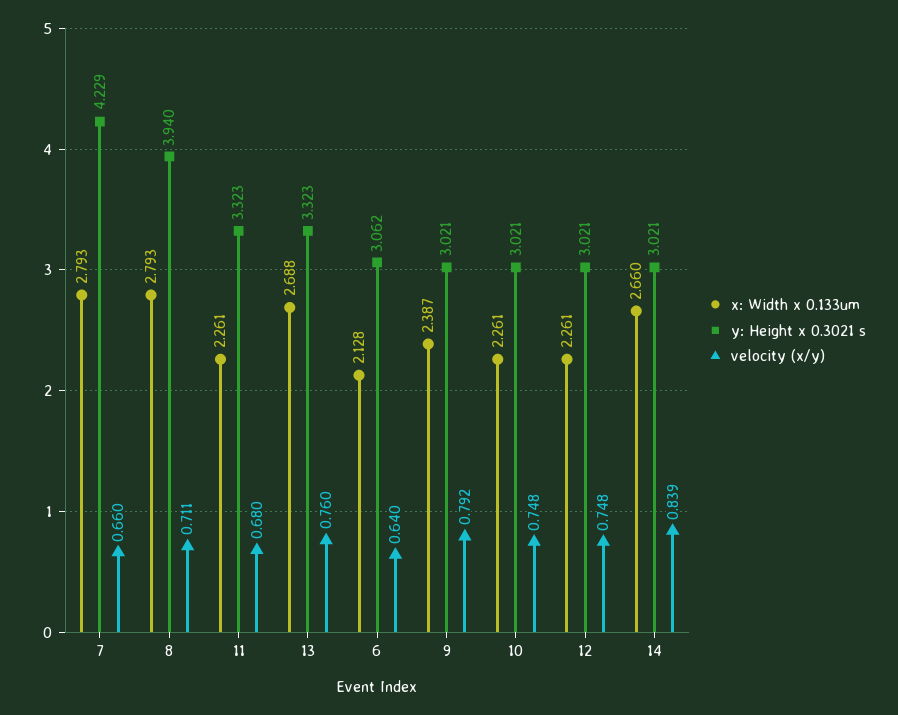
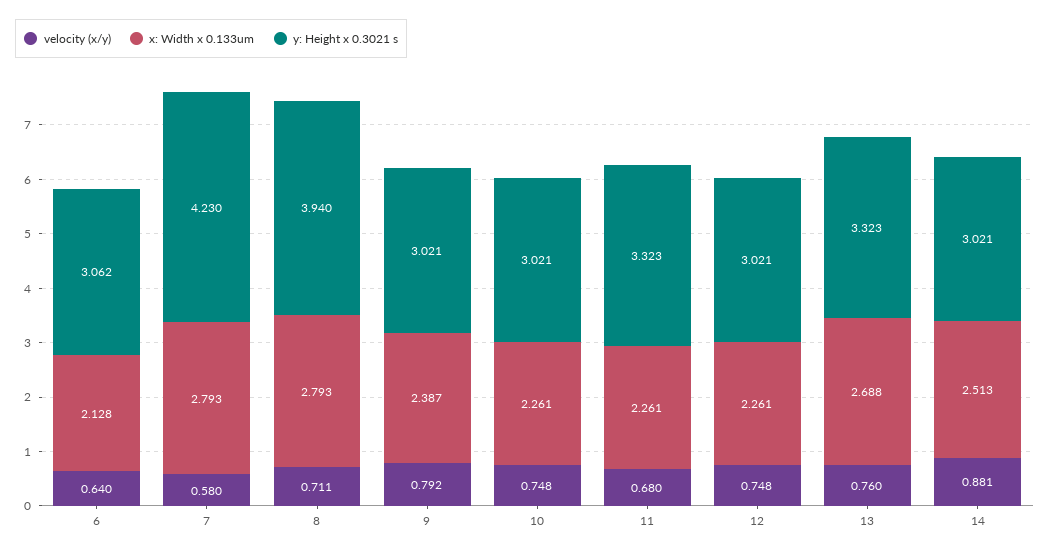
y: Height x 0.3021 s, 7: 4.229 -> 4.23
velocity (x/y), 7: 0.66 -> 0.58
x: Width x 0.133um, 14: 2.66 -> 2.513
velocity (x/y), 14: 0.839 -> 0.881

